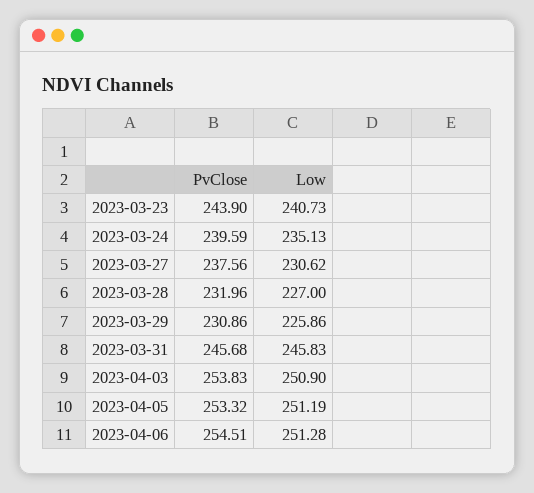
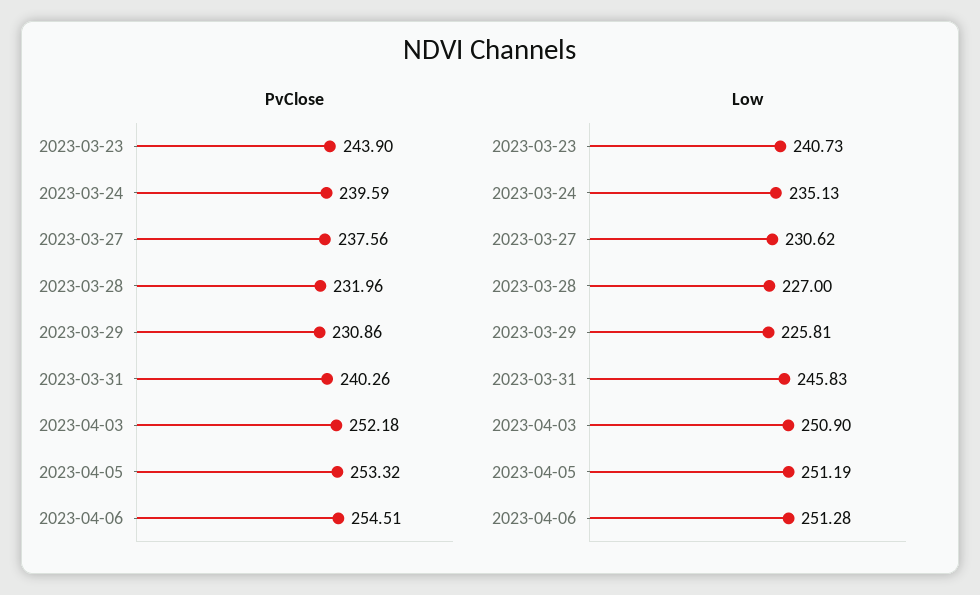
Low, 2023-03-29: 225.86 -> 225.81
PvClose, 2023-03-31: 245.68 -> 240.26
PvClose, 2023-04-03: 253.83 -> 252.18

